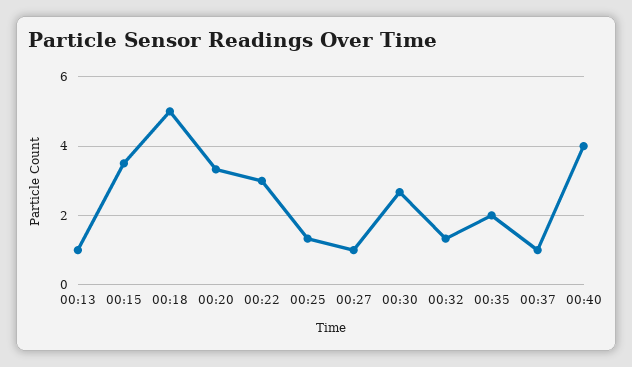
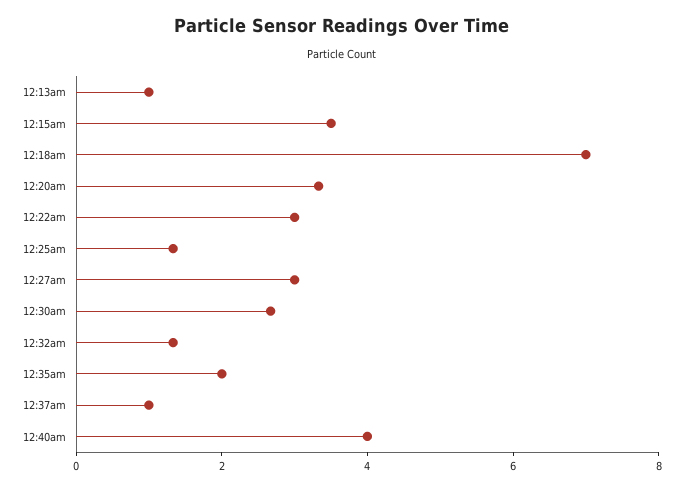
00:18: 5 -> 7
00:27: 1 -> 3

